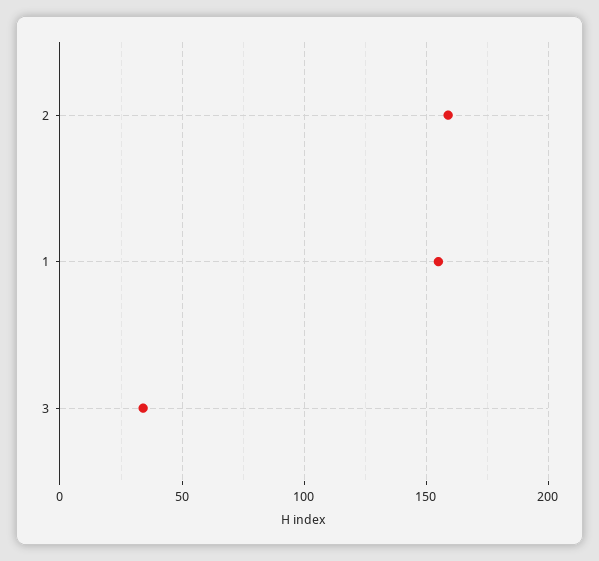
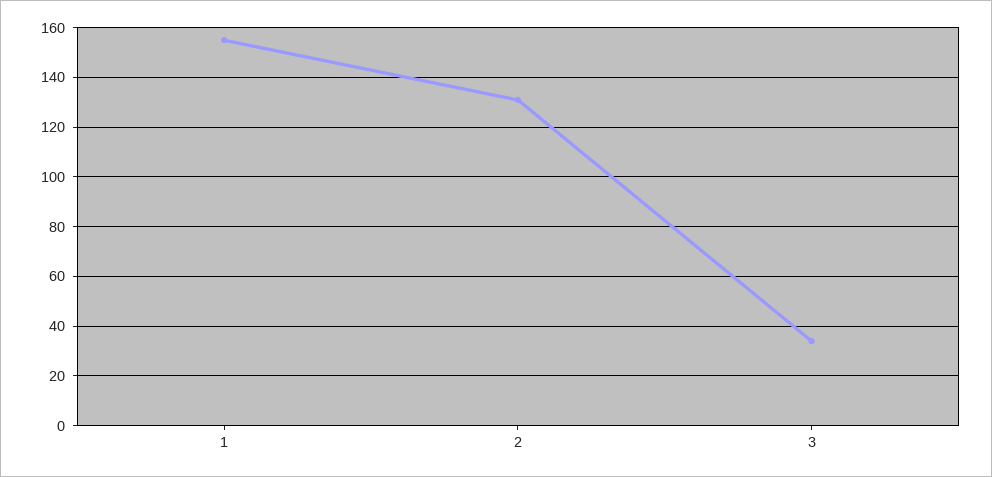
2: 160 -> 130

